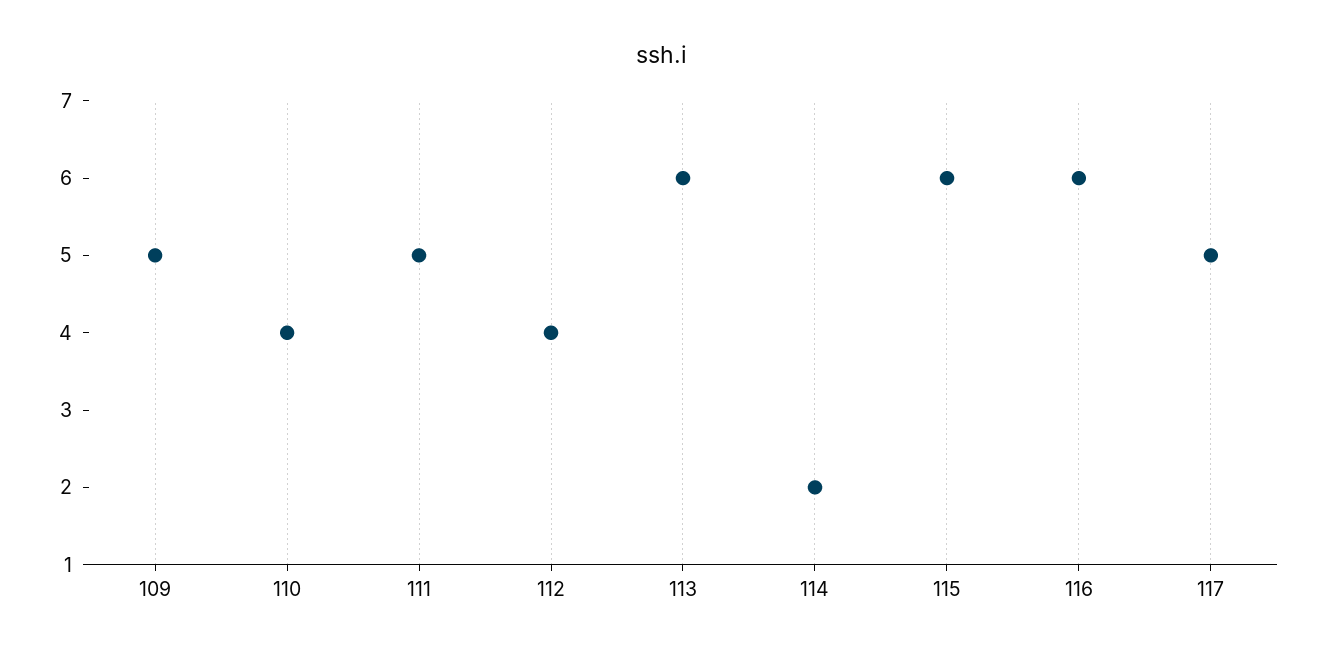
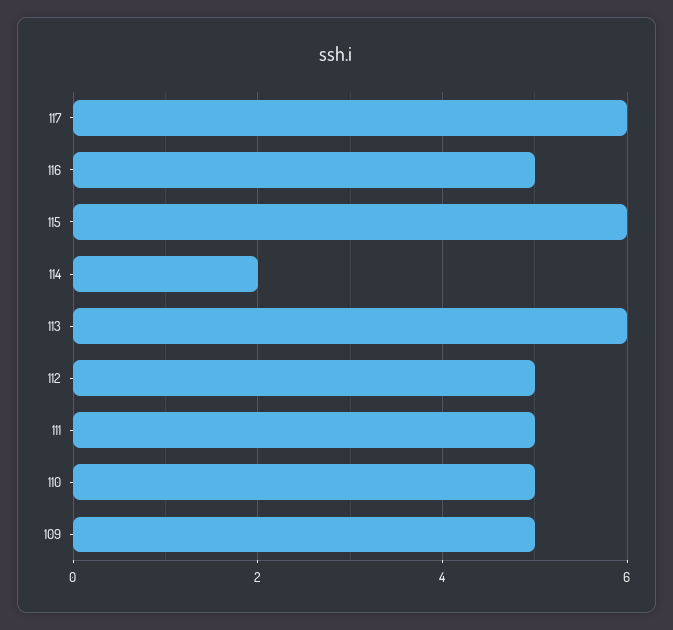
110: 4 -> 5
112: 4 -> 5
116: 6 -> 5
117: 5 -> 6

